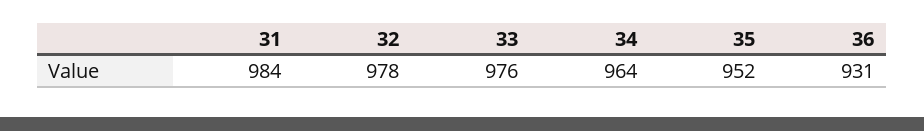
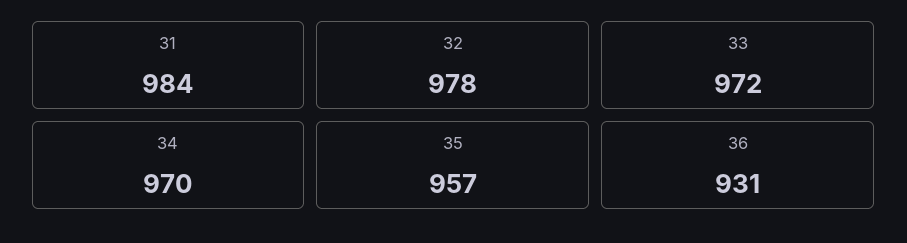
33: 976 -> 972
34: 964 -> 970
35: 952 -> 957

